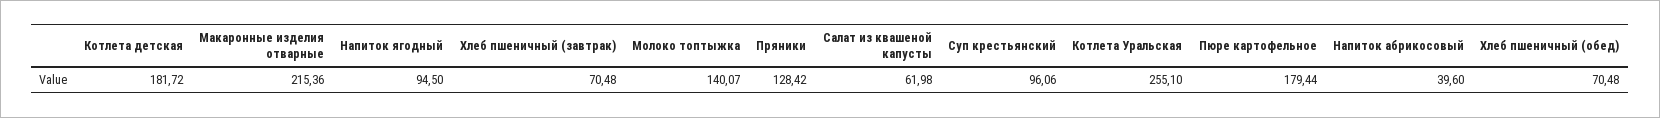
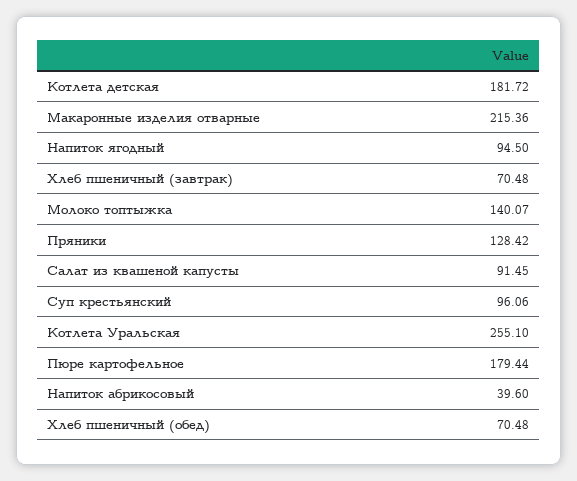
Салат из квашеной капусты: 61.98 -> 91.45

